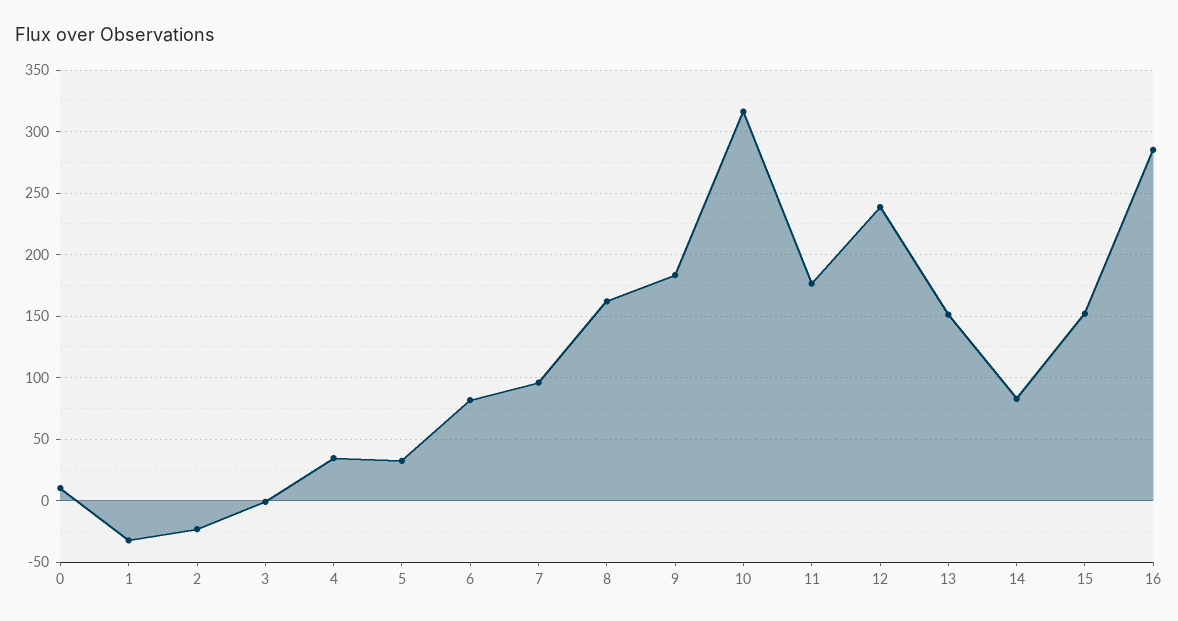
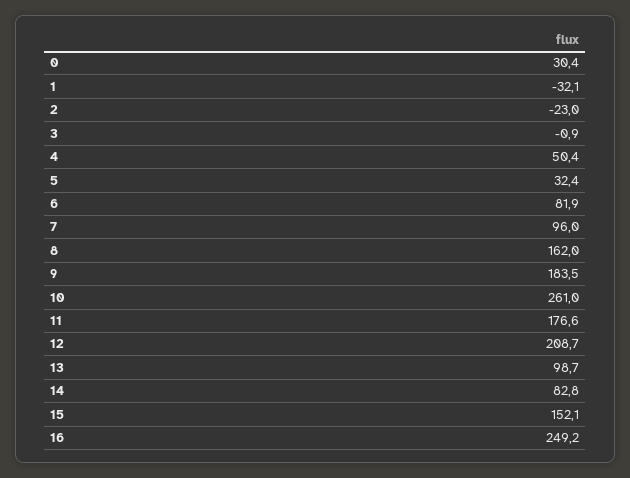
0: 10 -> 30.4
4: 35 -> 50.4
10: 315 -> 261
12: 240 -> 208.7
13: 150 -> 98.7
16: 285 -> 249.2

